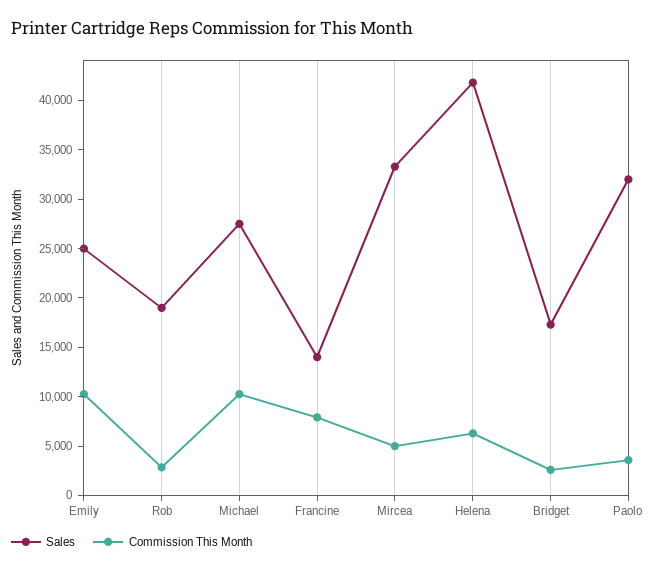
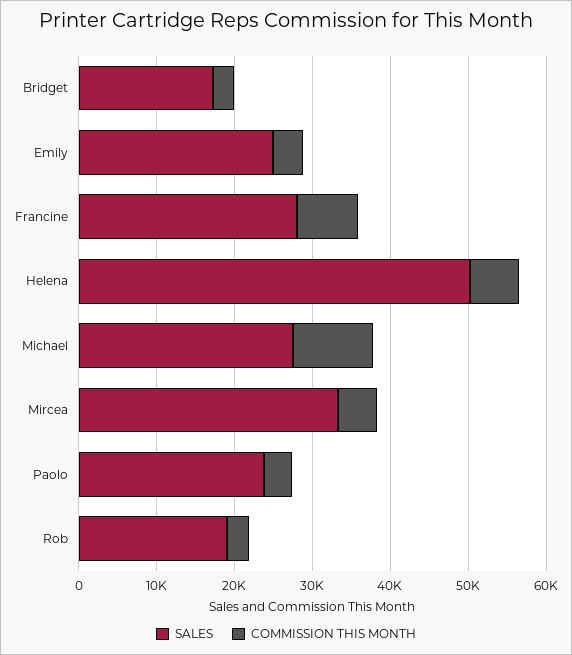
Commission This Month, Emily: 10000 -> 4000
Sales, Francine: 14000 -> 28000
Sales, Helena: 42000 -> 50000
Sales, Paolo: 32000 -> 24000

